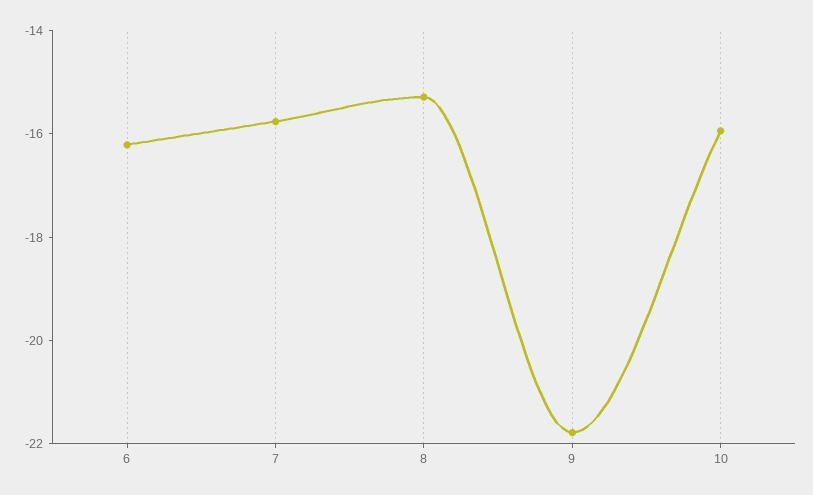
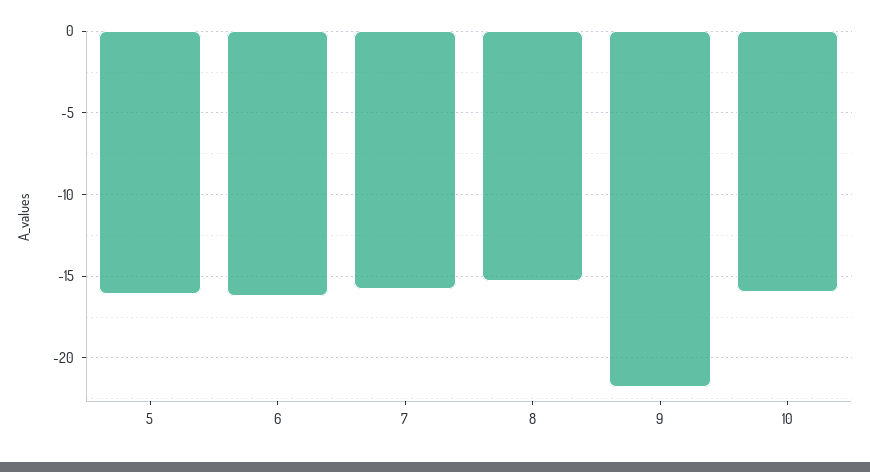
5: none -> -16

